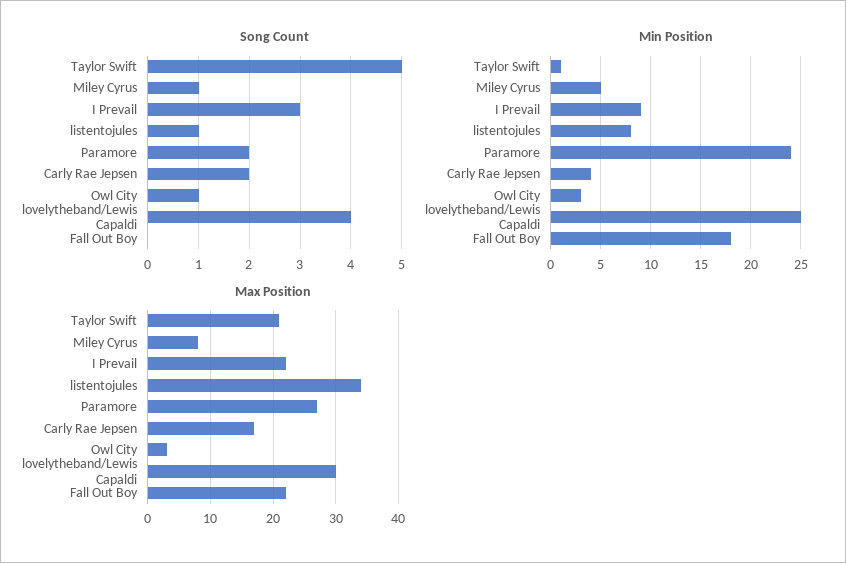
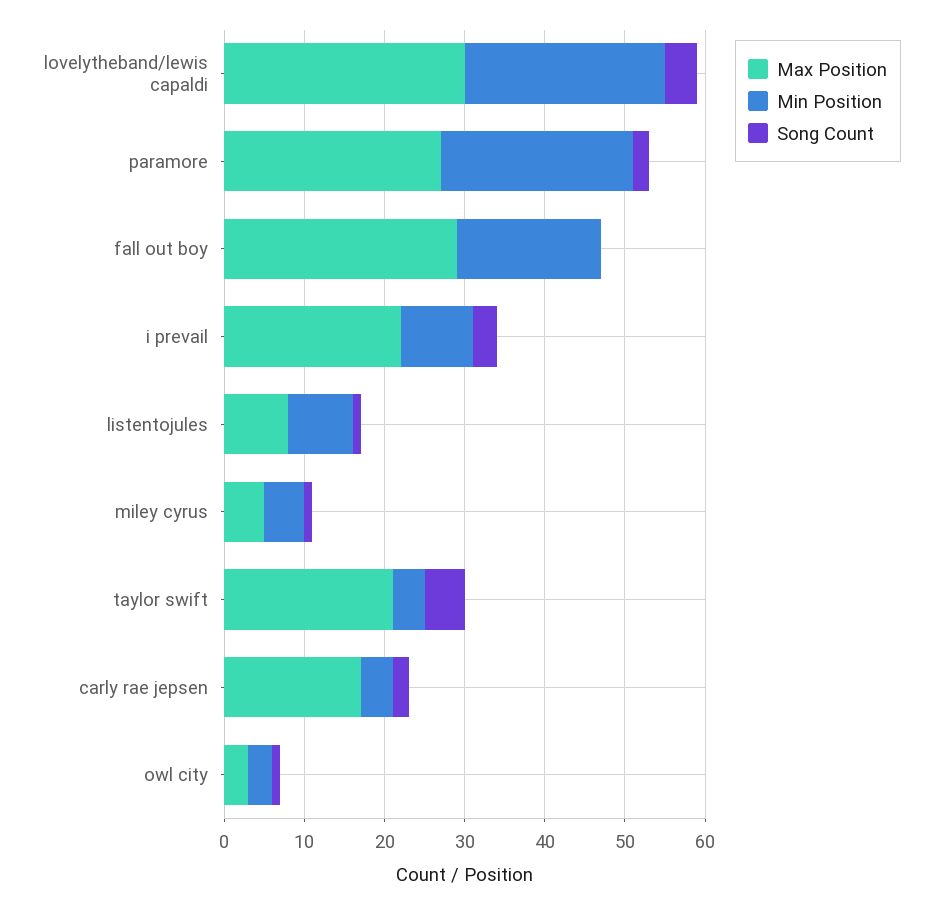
Min Position, Taylor Swift: 1 -> 4
Max Position, Miley Cyrus: 8 -> 5
Max Position, listentojules: 34 -> 8
Max Position, Fall Out Boy: 22 -> 29

